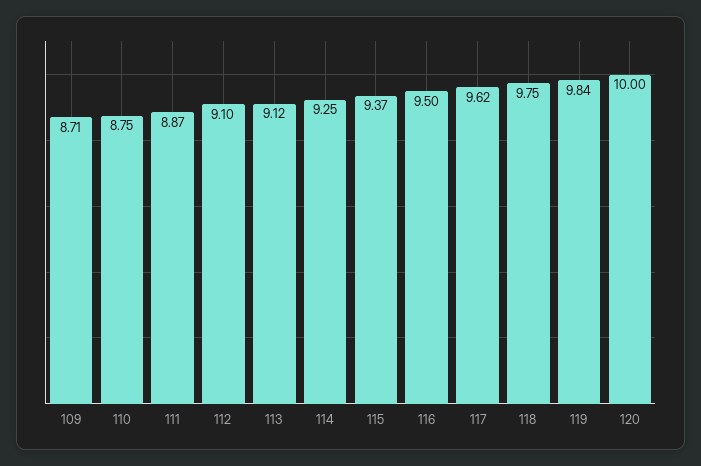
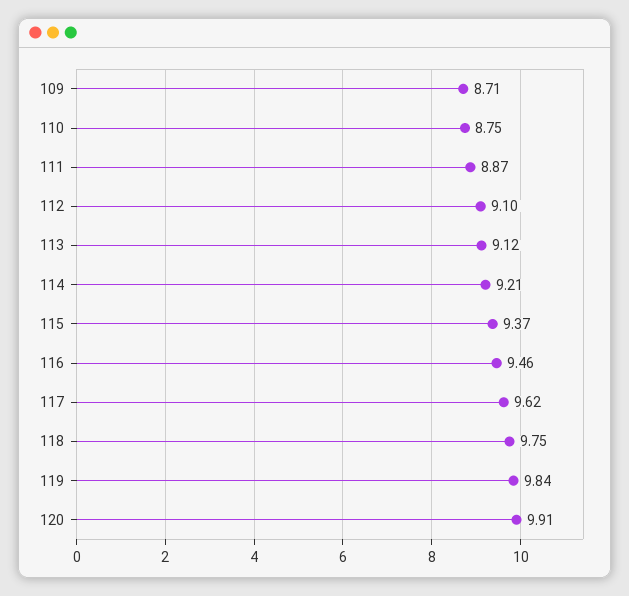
114: 9.25 -> 9.21
116: 9.5 -> 9.46
120: 10 -> 9.91

